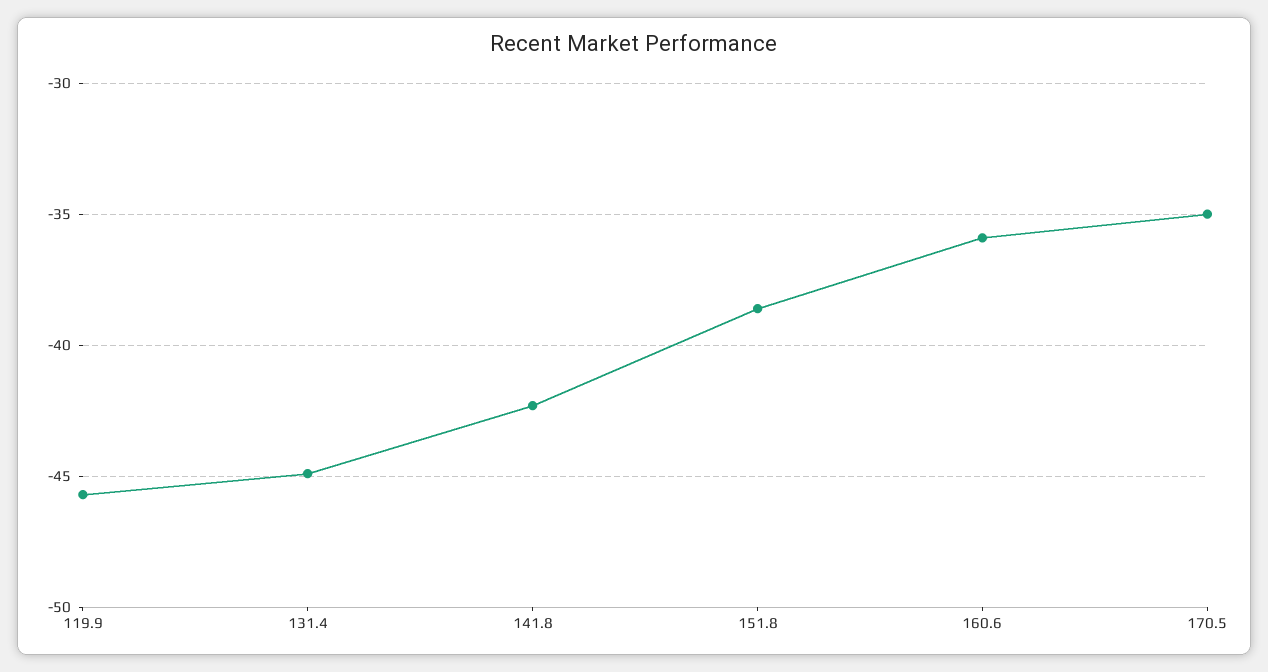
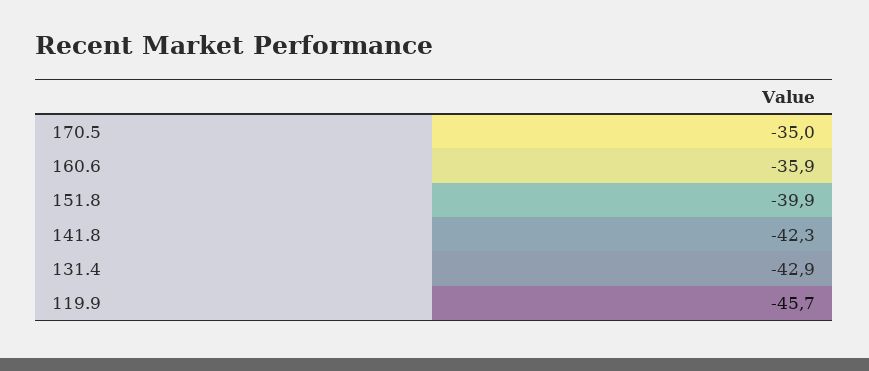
131.4: -45 -> -42.9
151.8: -38.5 -> -39.9

